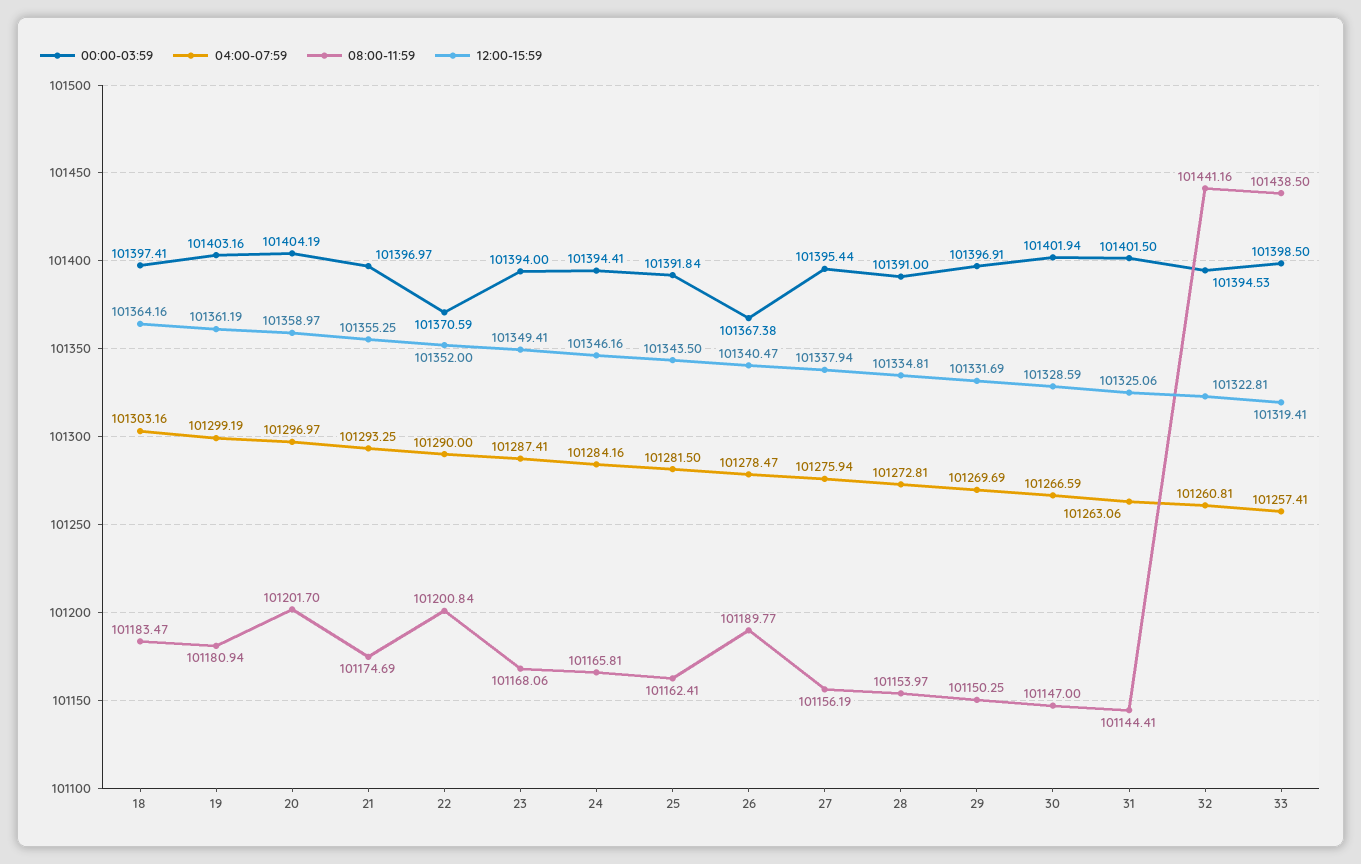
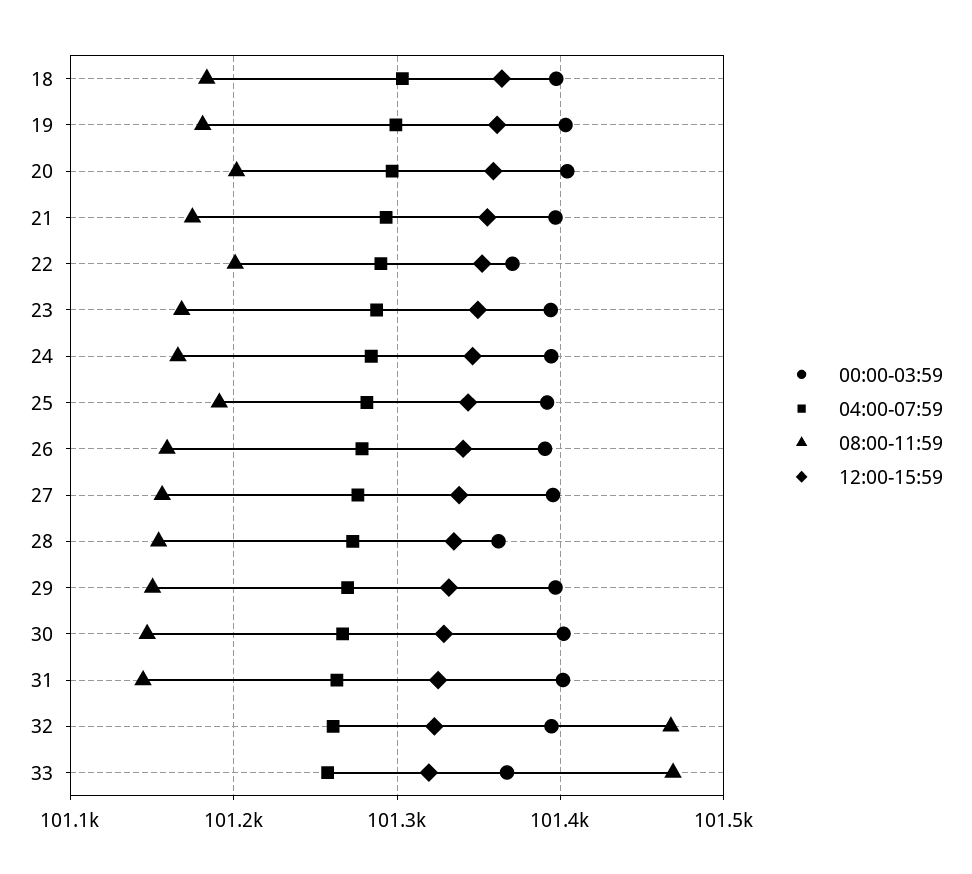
08:00-11:59, 25: 101162.41 -> 101190
00:00-03:59, 26: 101367.38 -> 101390
08:00-11:59, 26: 101189.77 -> 101160
00:00-03:59, 28: 101391 -> 101360
08:00-11:59, 32: 101441.16 -> 101470
00:00-03:59, 33: 101398.5 -> 101370
08:00-11:59, 33: 101438.5 -> 101470

